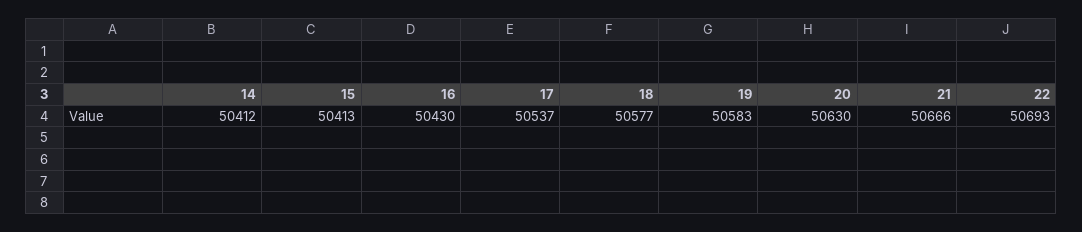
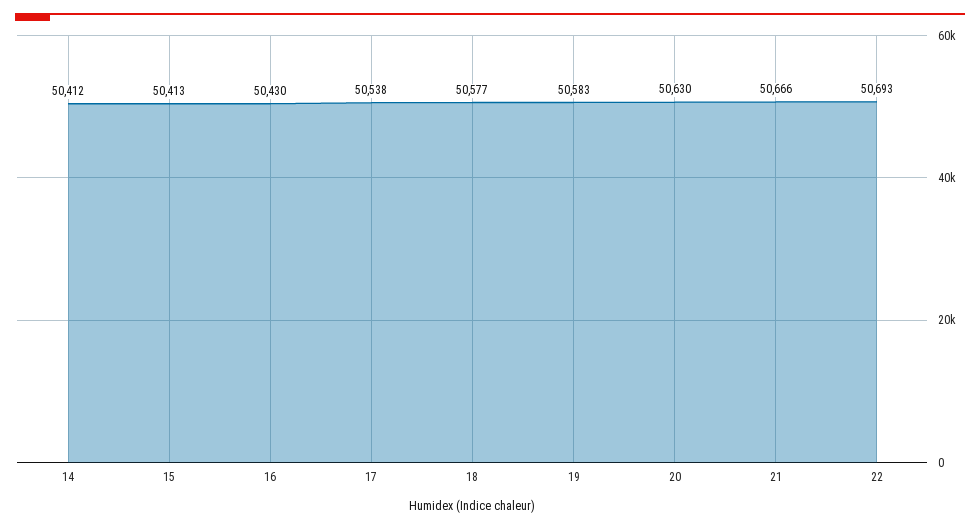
17: 50537 -> 50538

